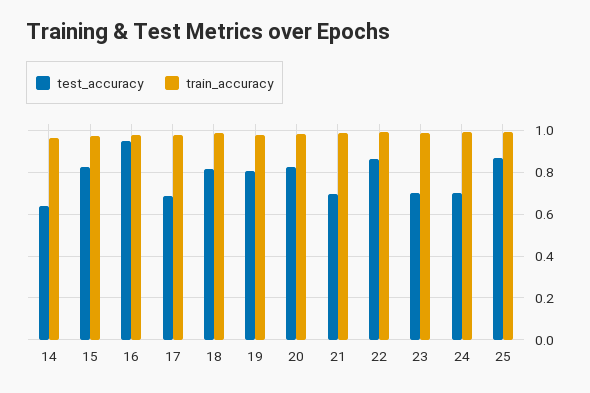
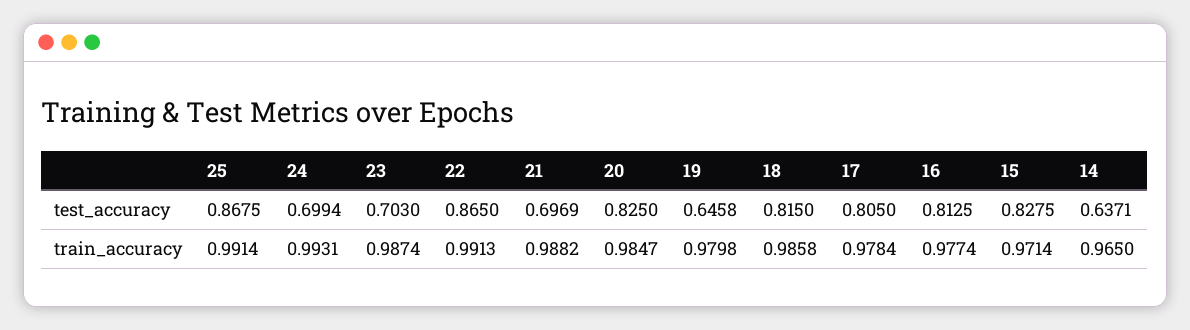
test_accuracy, 16: 0.95 -> 0.8125
test_accuracy, 17: 0.7 -> 0.805
test_accuracy, 19: 0.8 -> 0.6458

